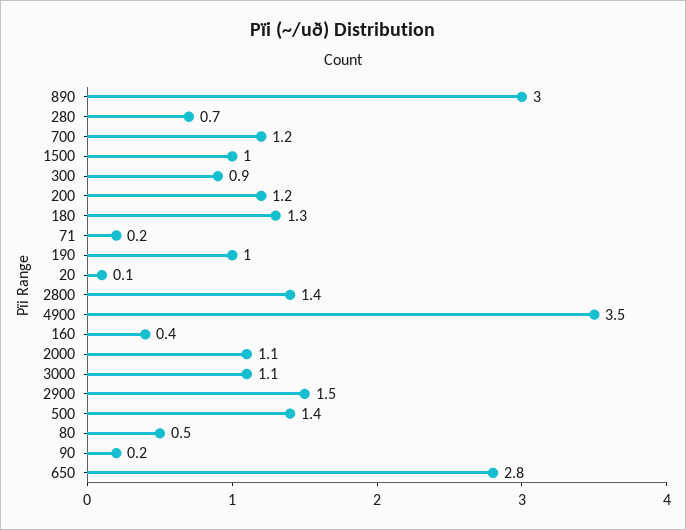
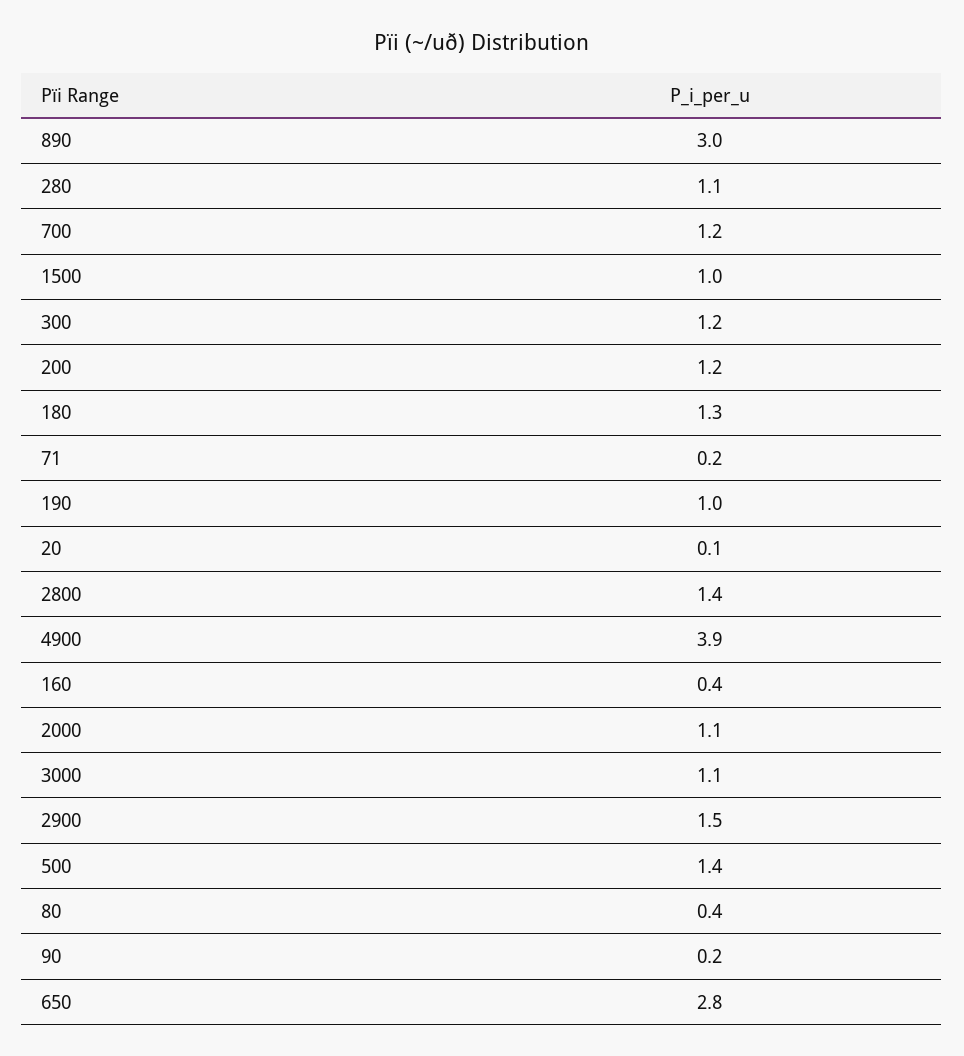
280: 0.7 -> 1.1
300: 0.9 -> 1.2
4900: 3.5 -> 3.9
80: 0.5 -> 0.4

